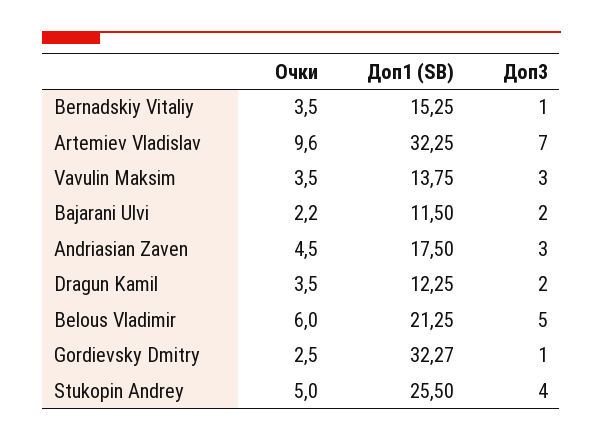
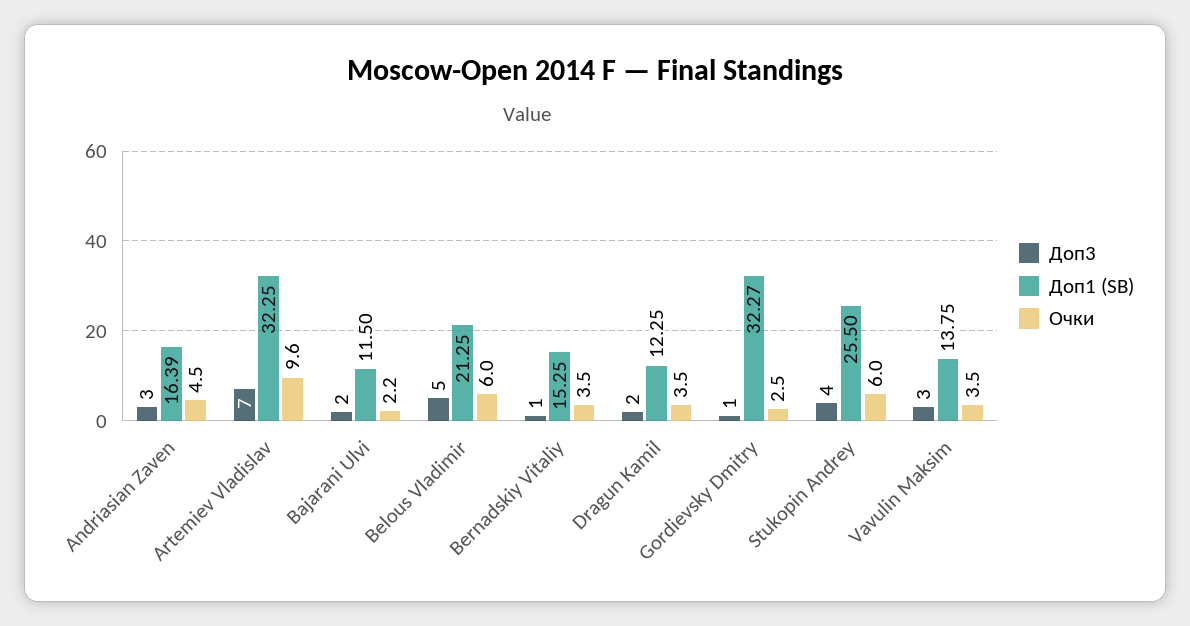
Доп1 (SB), Andriasian Zaven: 17.5 -> 16.39
Очки, Stukopin Andrey: 5 -> 6

